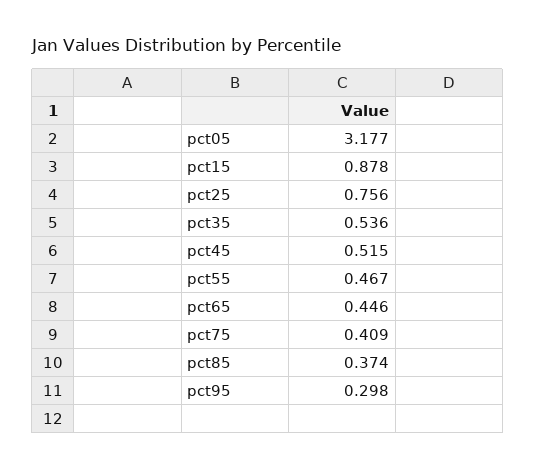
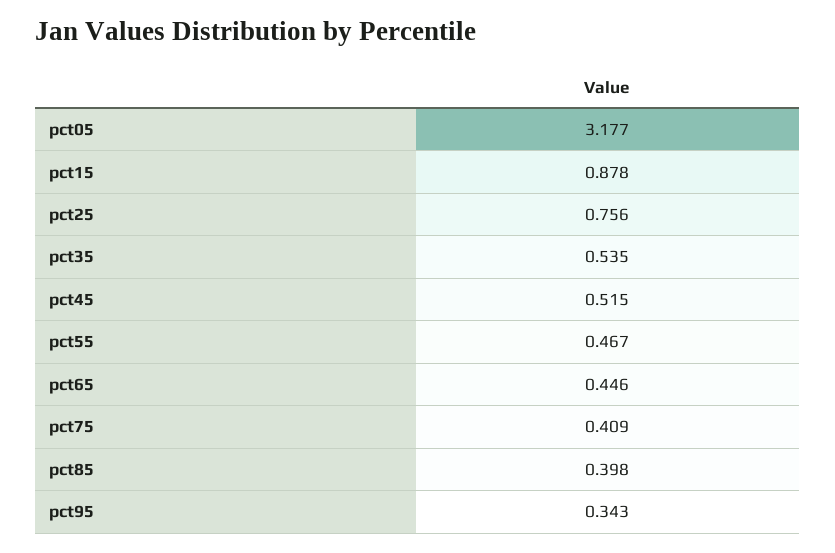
pct35: 0.536 -> 0.535
pct85: 0.374 -> 0.398
pct95: 0.298 -> 0.343

